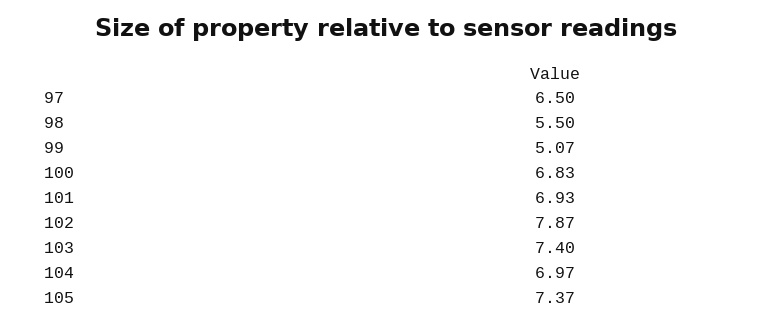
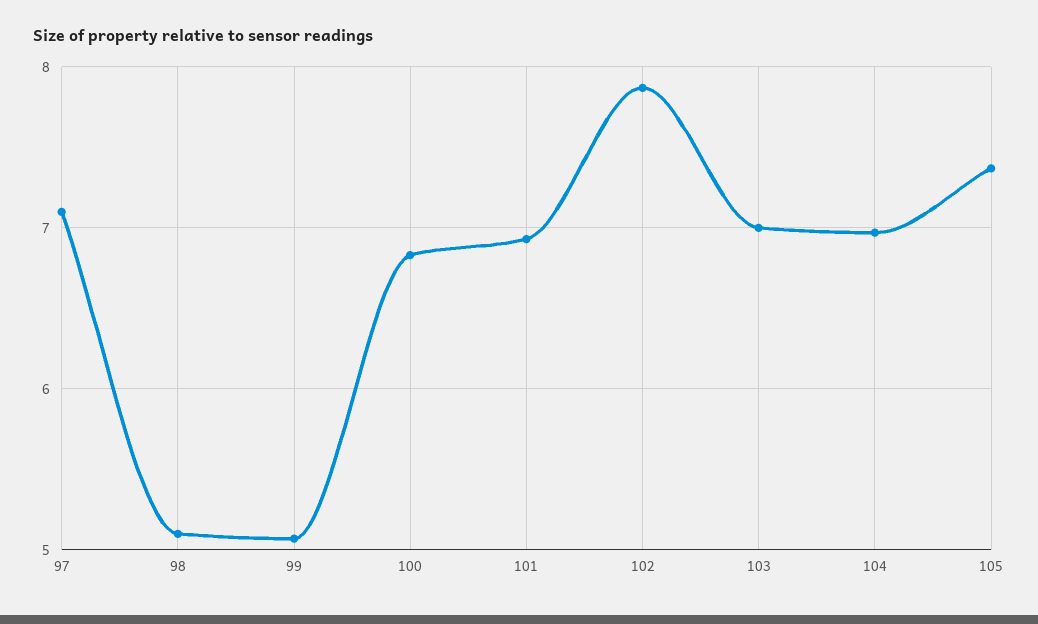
97: 6.5 -> 7.1
98: 5.5 -> 5.1
103: 7.4 -> 7

